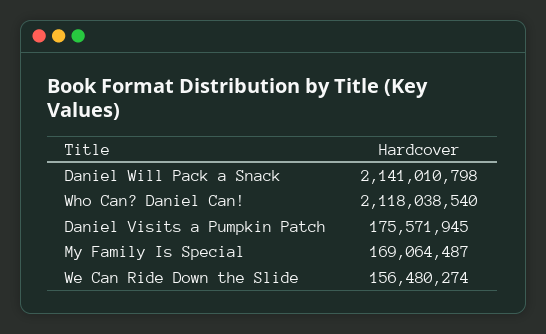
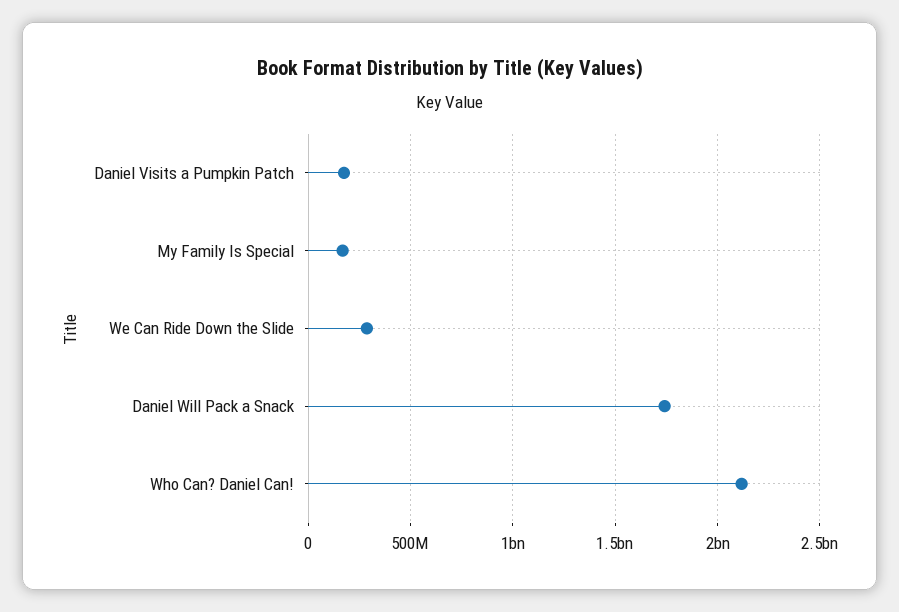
Daniel Will Pack a Snack: 2141010798 -> 1750000000
We Can Ride Down the Slide: 156480274 -> 300000000

